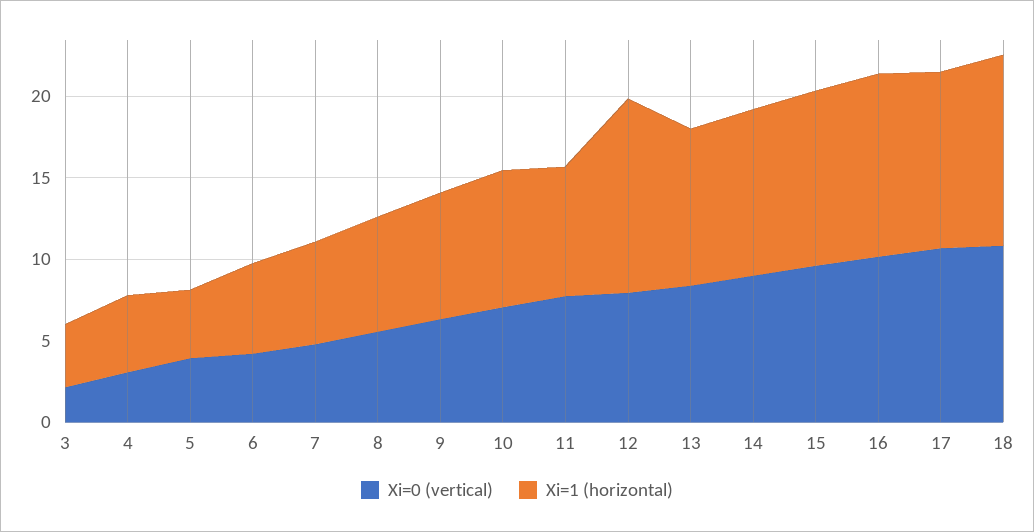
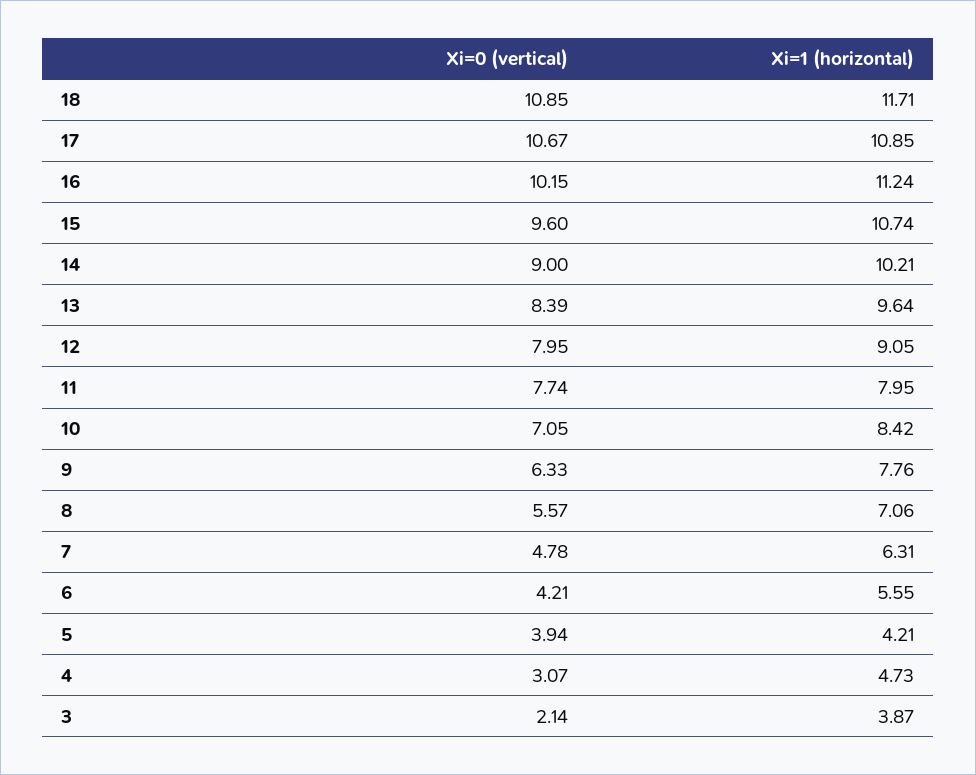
Xi=1 (horizontal), 12: 12 -> 9.05

